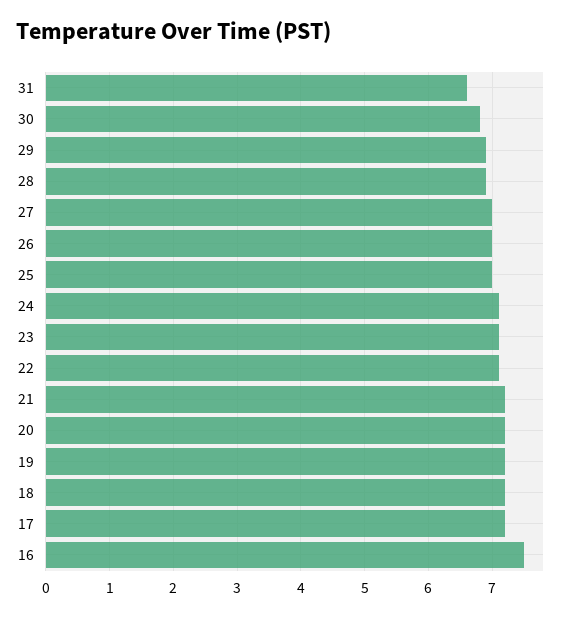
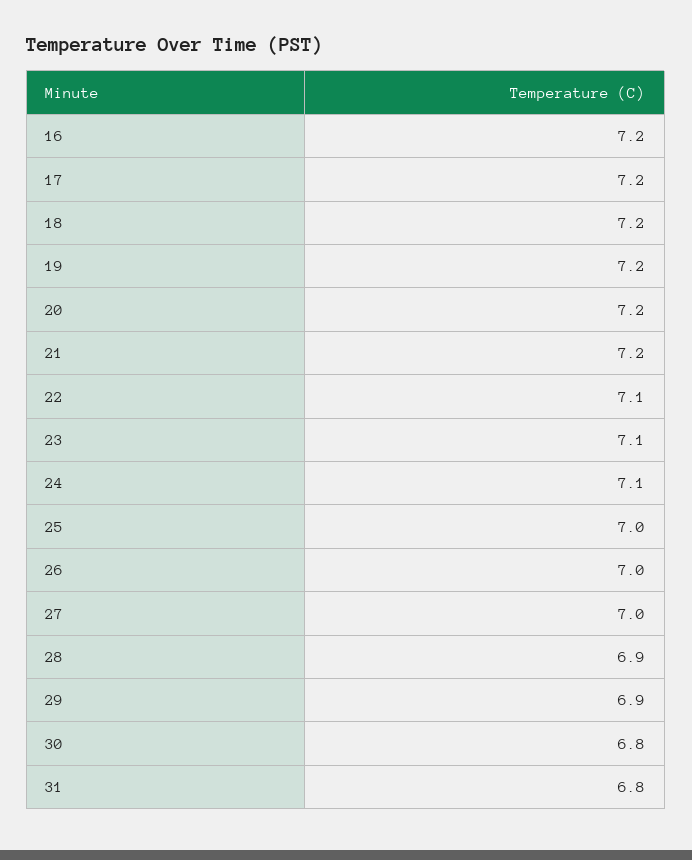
31: 6.6 -> 6.8
16: 7.5 -> 7.2

